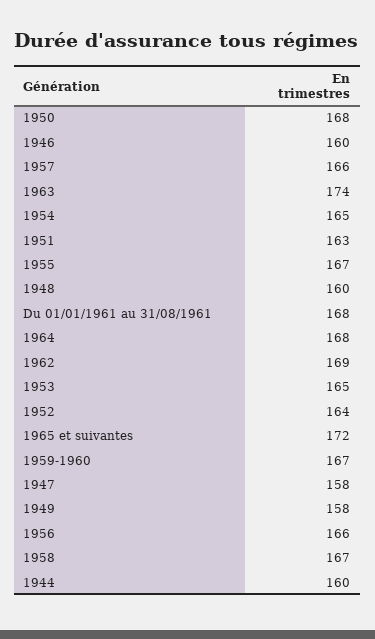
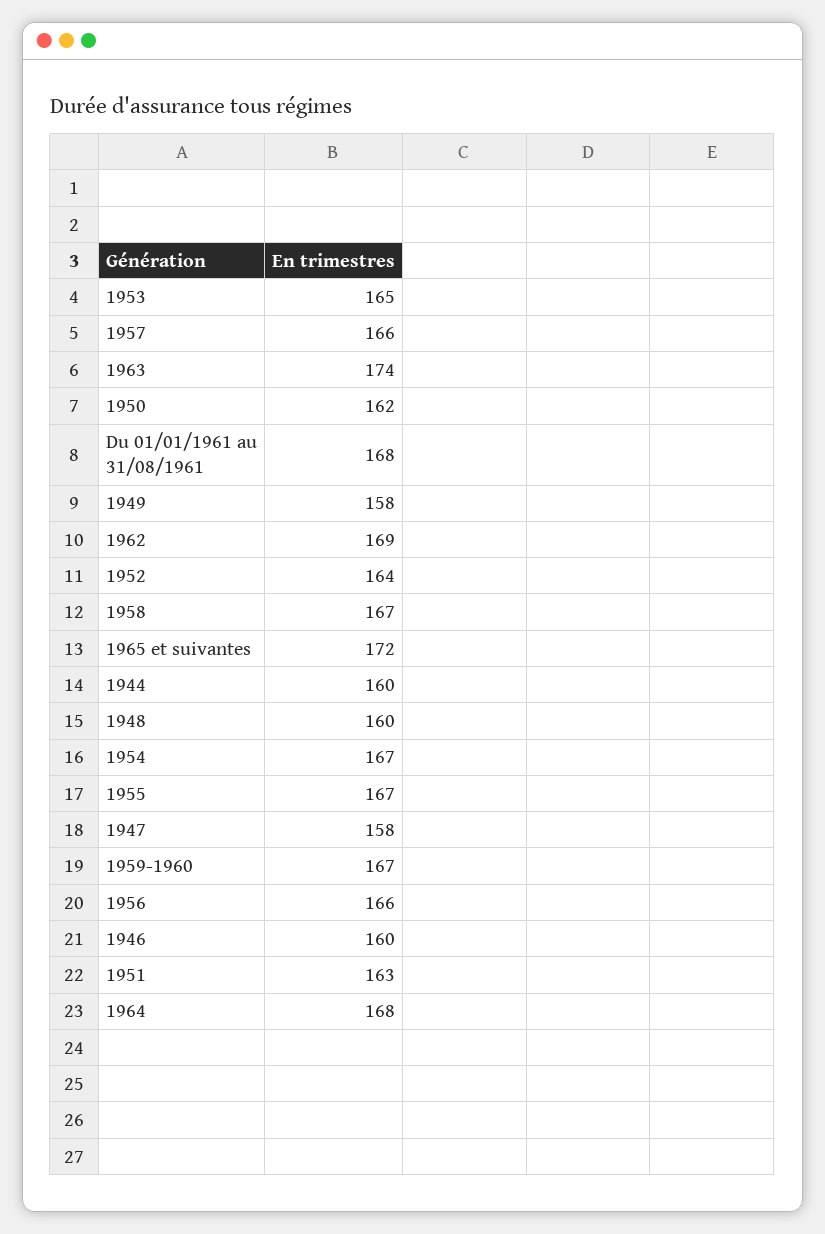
1950: 168 -> 162
1954: 165 -> 167

